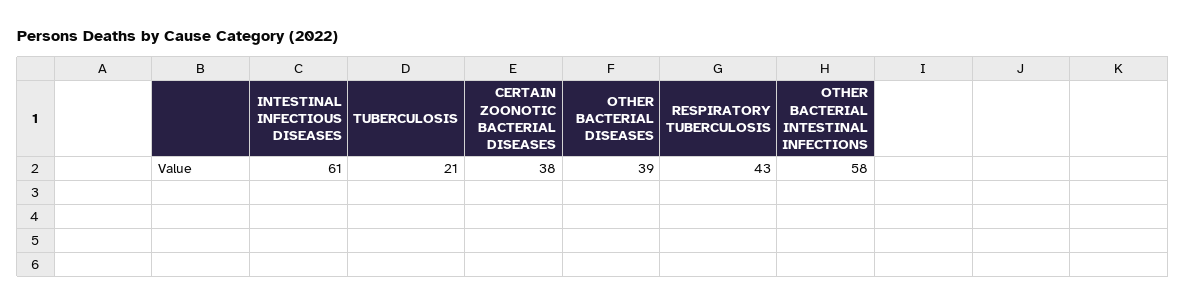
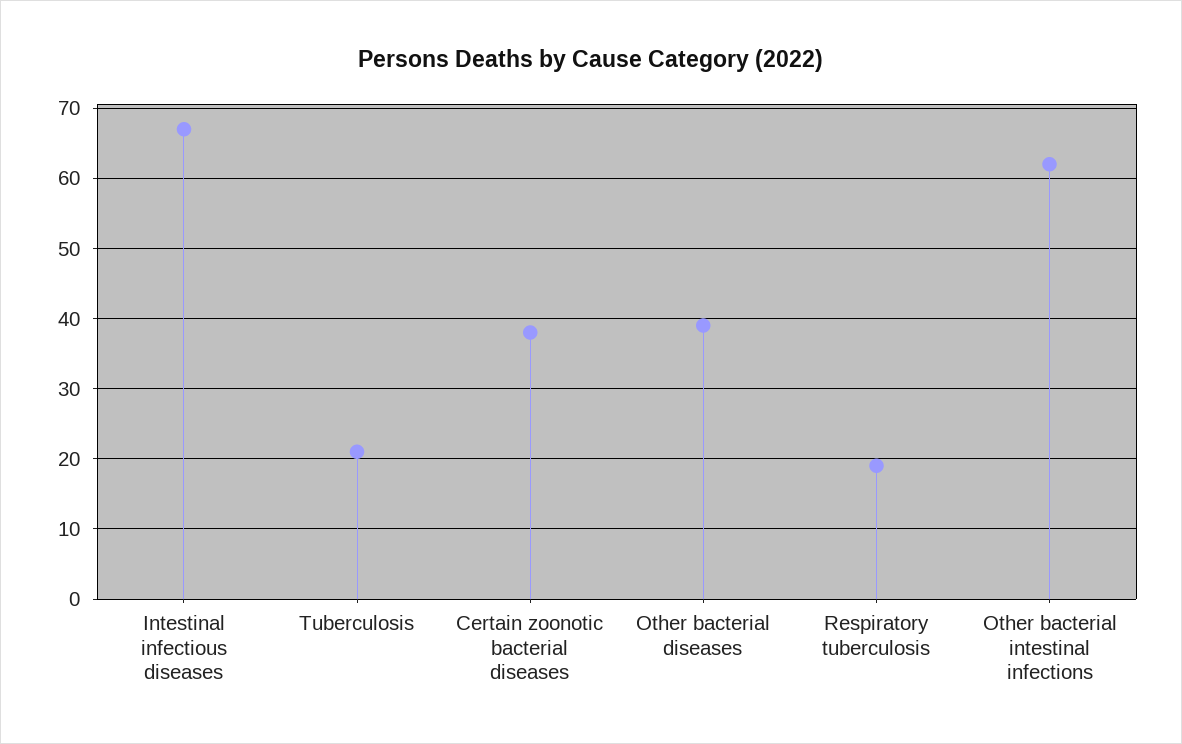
INTESTINAL INFECTIOUS DISEASES: 61 -> 67
RESPIRATORY TUBERCULOSIS: 43 -> 19
OTHER BACTERIAL INTESTINAL INFECTIONS: 58 -> 62

